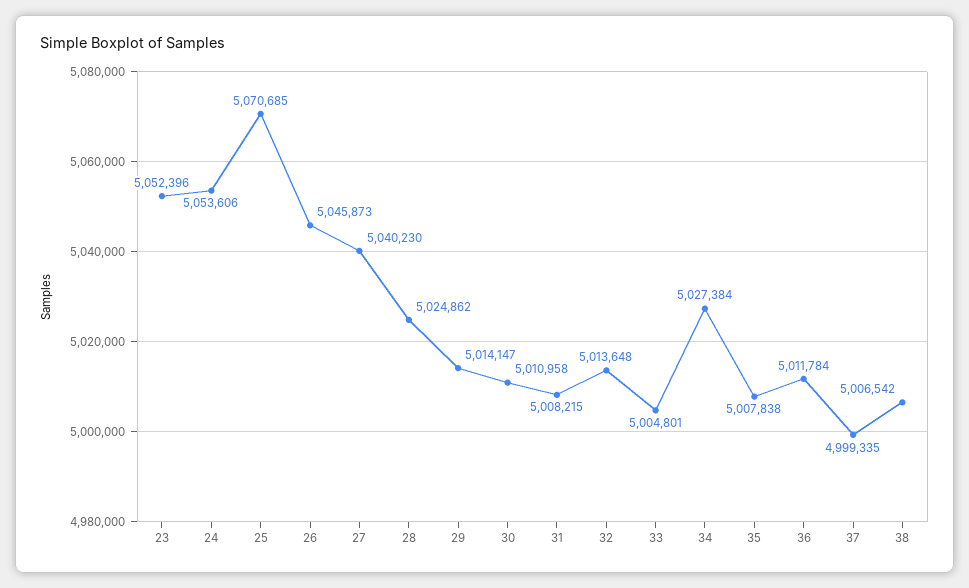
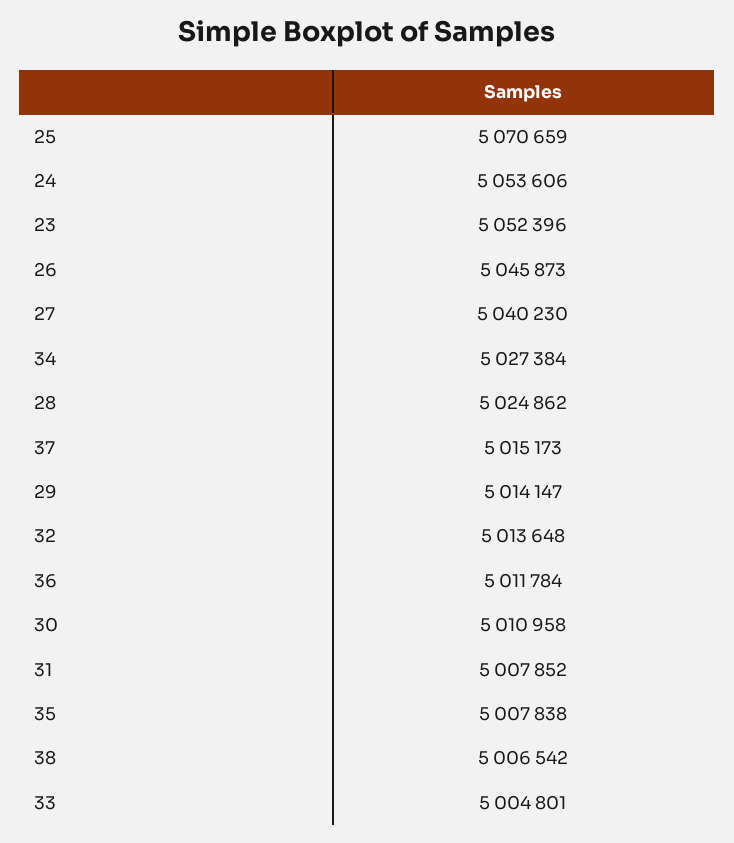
25: 5070685 -> 5070659
31: 5008215 -> 5007852
37: 4999335 -> 5015173

